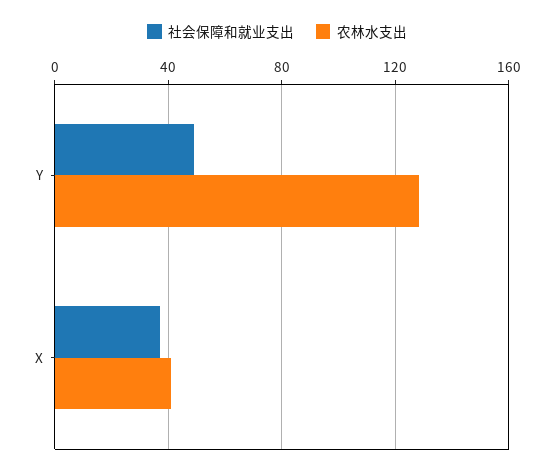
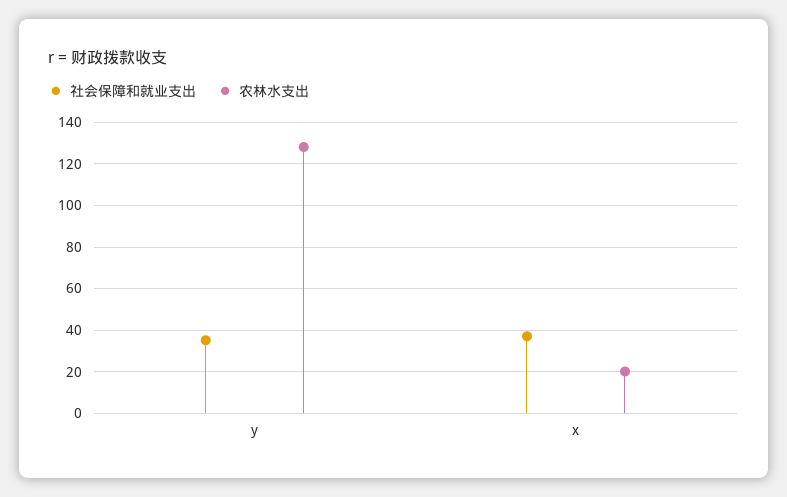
社会保障和就业支出, Y: 50 -> 35
农林水支出, X: 40 -> 20

